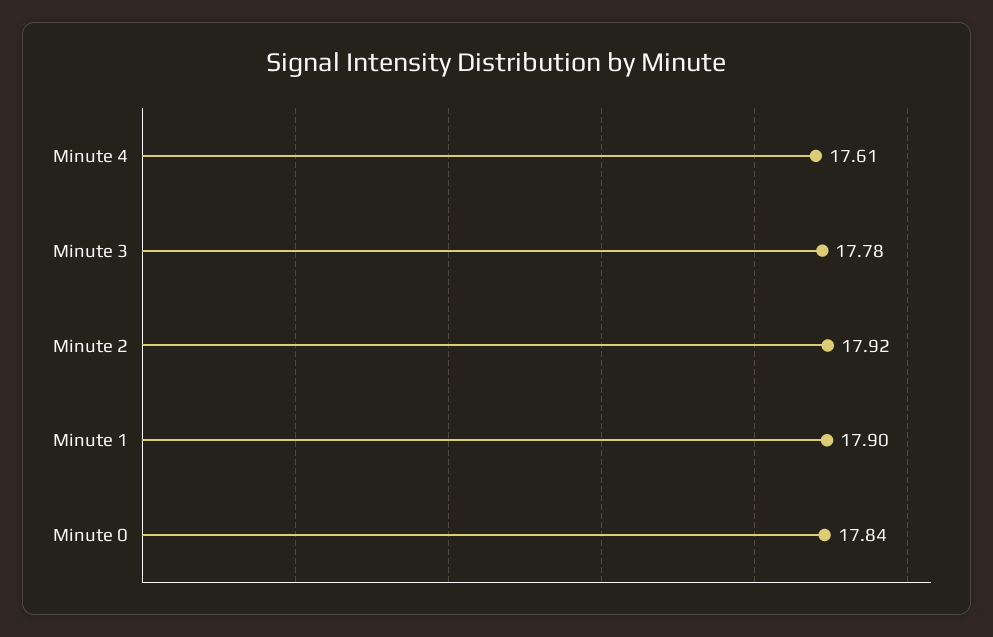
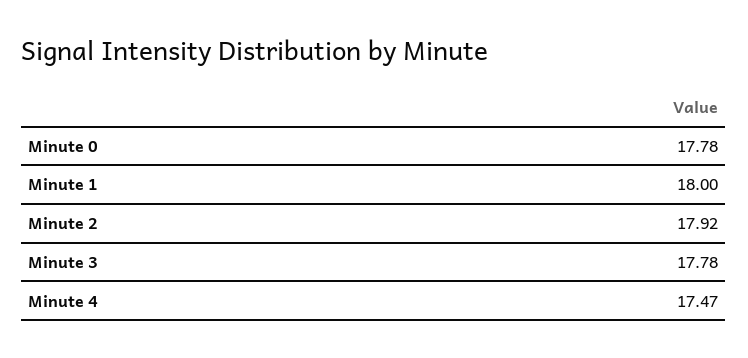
Minute 4: 17.61 -> 17.47
Minute 1: 17.9 -> 18
Minute 0: 17.84 -> 17.78

